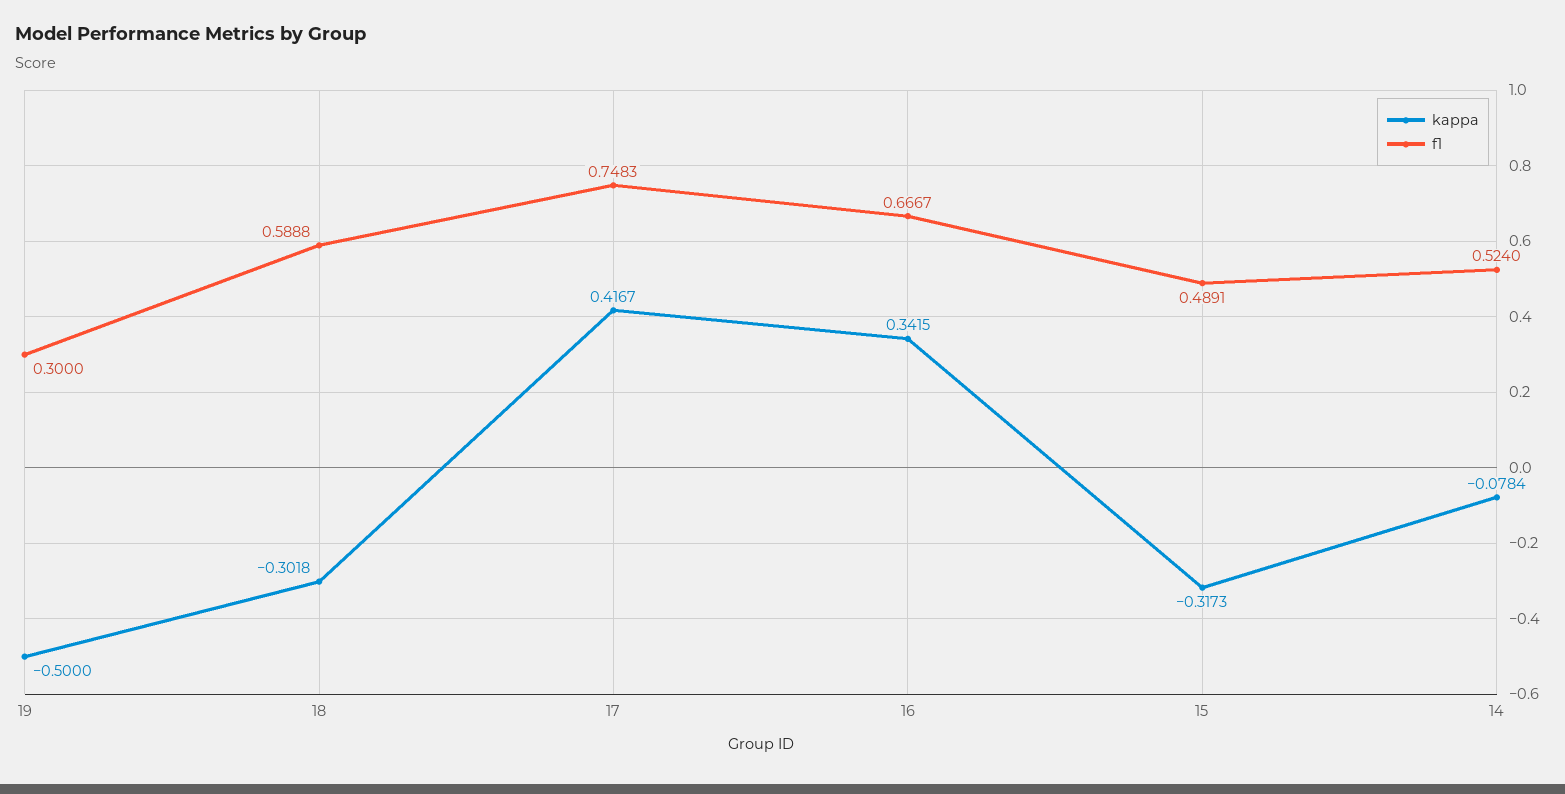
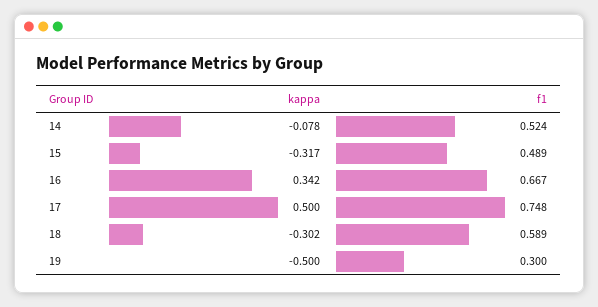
kappa, 17: 0.4167 -> 0.5

